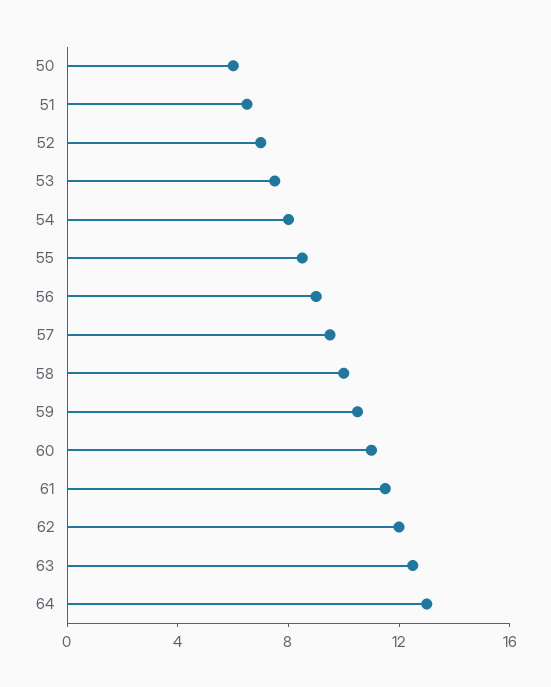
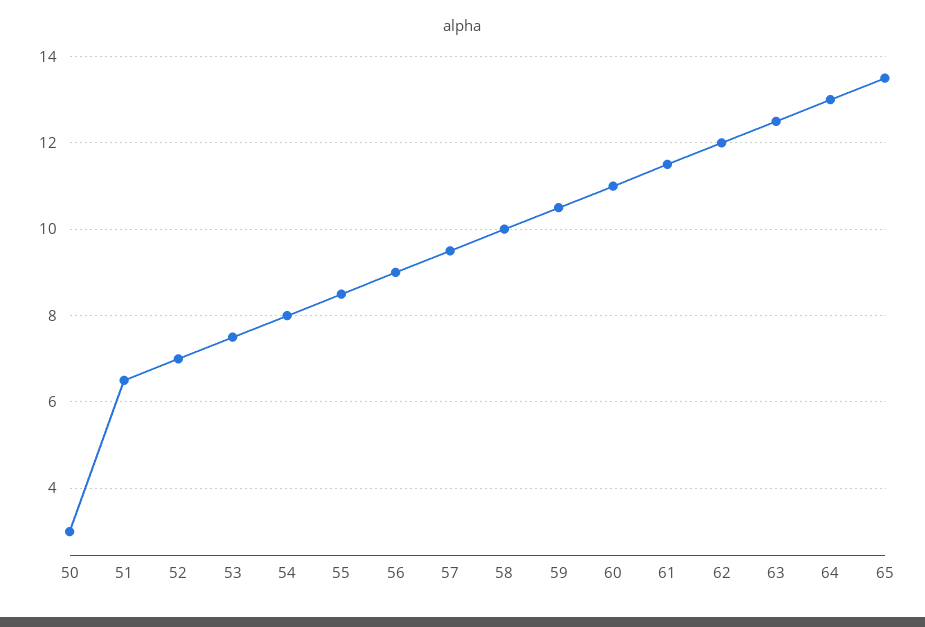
50: 6 -> 3
65: none -> 13.5

